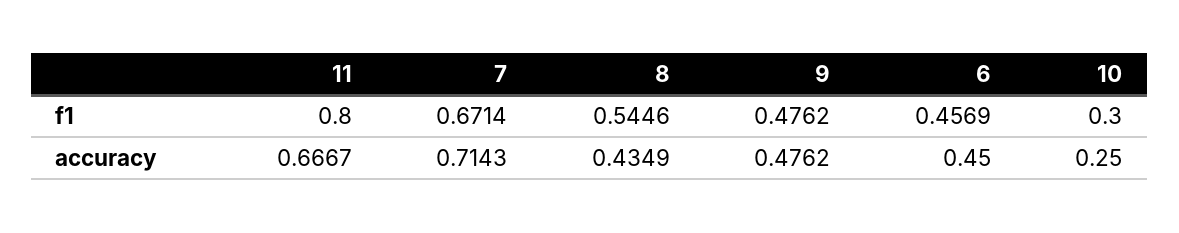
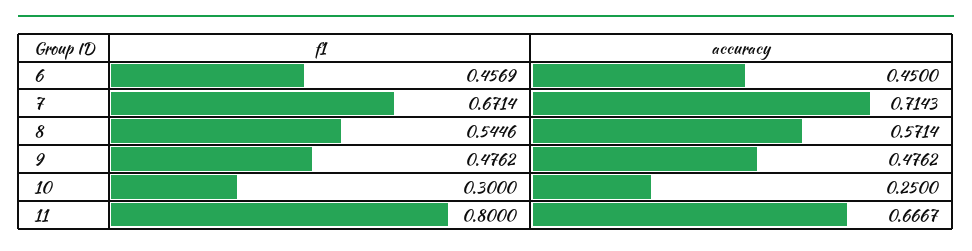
8, accuracy: 0.4349 -> 0.5714

